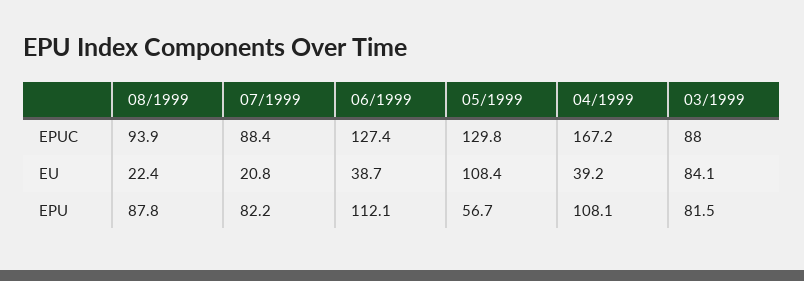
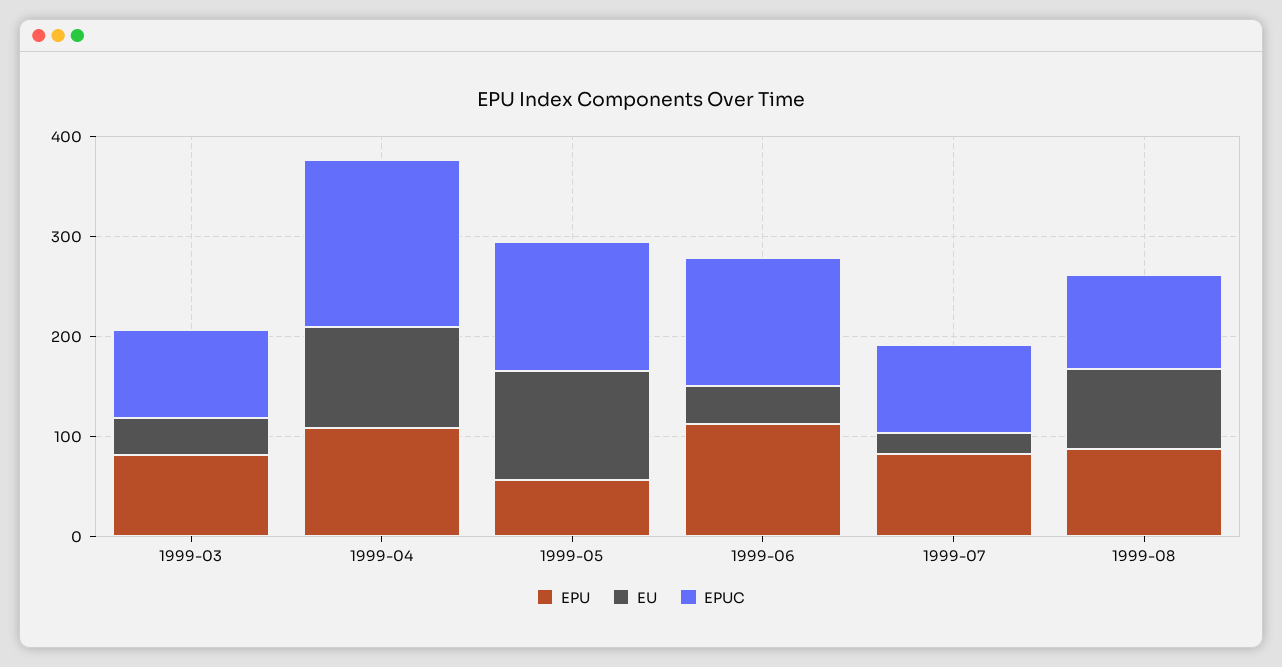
EU, 08/1999: 22.4 -> 80
EU, 04/1999: 39.2 -> 100
EU, 03/1999: 84.1 -> 40

